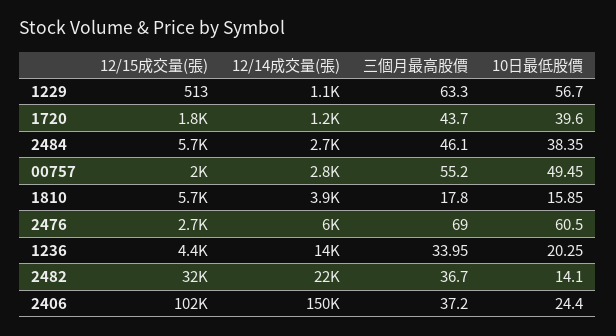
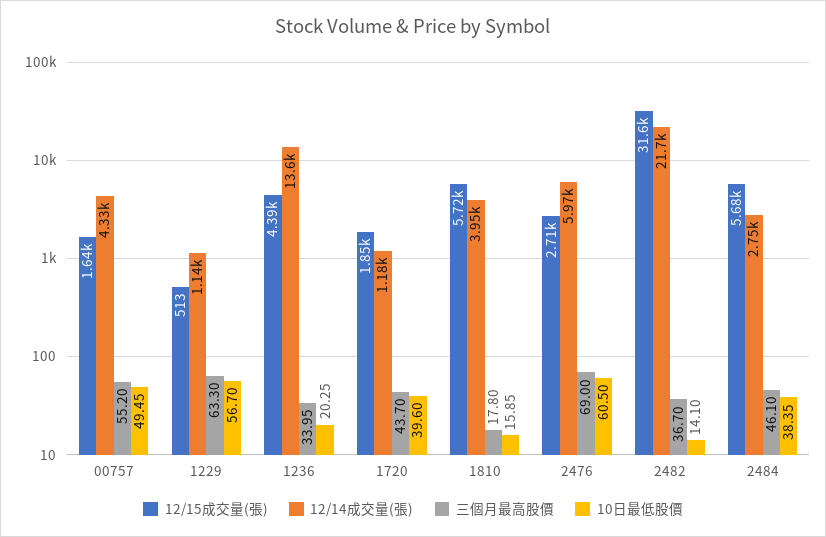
12/15成交量(張), 00757: 2000 -> 1640
12/14成交量(張), 00757: 2800 -> 4330
12/15成交量(張), 2406: 102000 -> none
12/14成交量(張), 2406: 150000 -> none
三個月最高股價, 2406: 37.2 -> none
10日最低股價, 2406: 24.4 -> none

